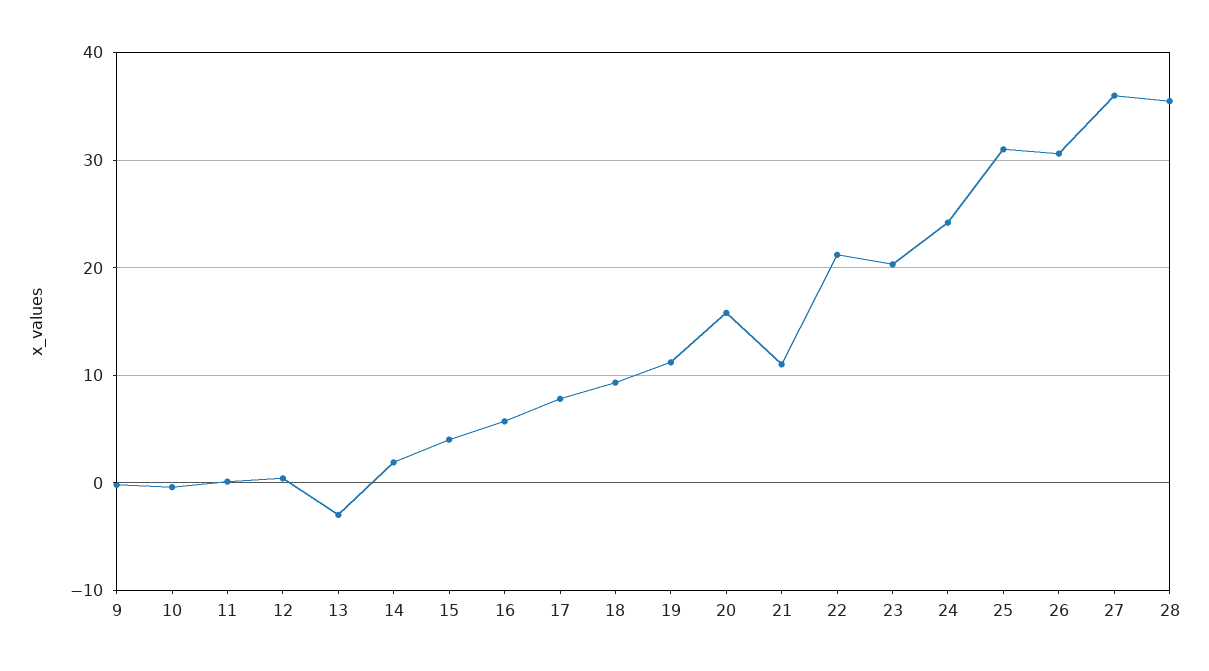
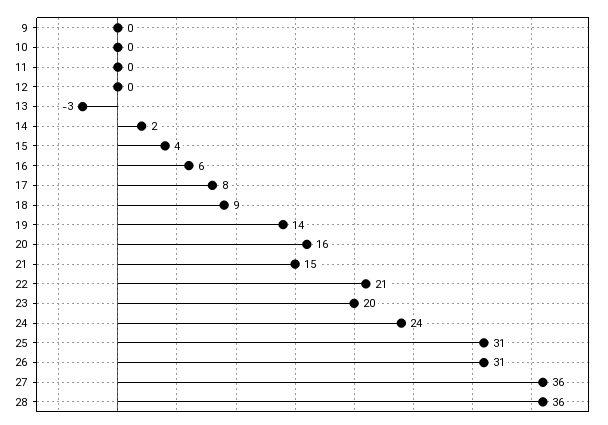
19: 11 -> 14
21: 11 -> 15

